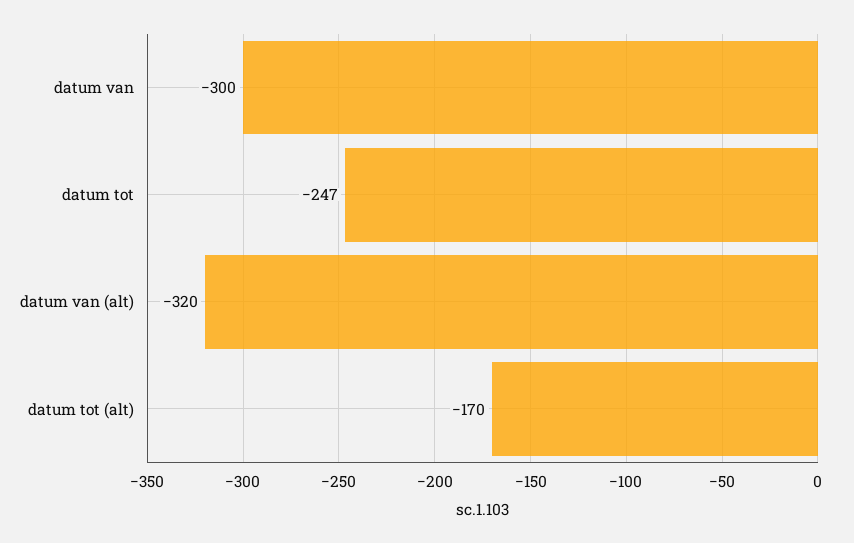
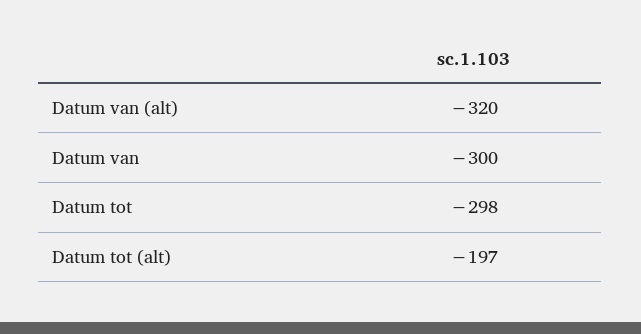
datum tot: -247 -> -298
datum tot (alt): -170 -> -197

